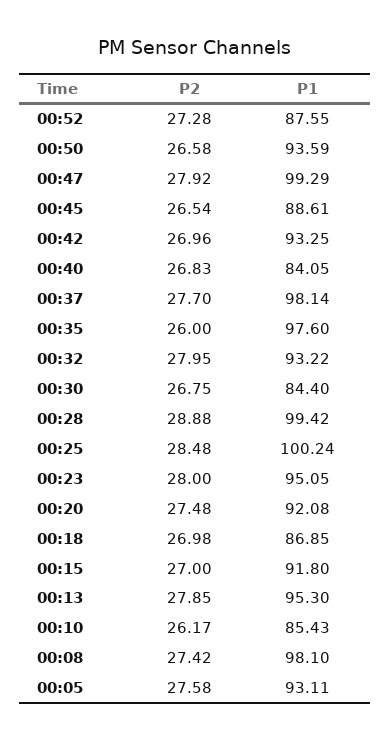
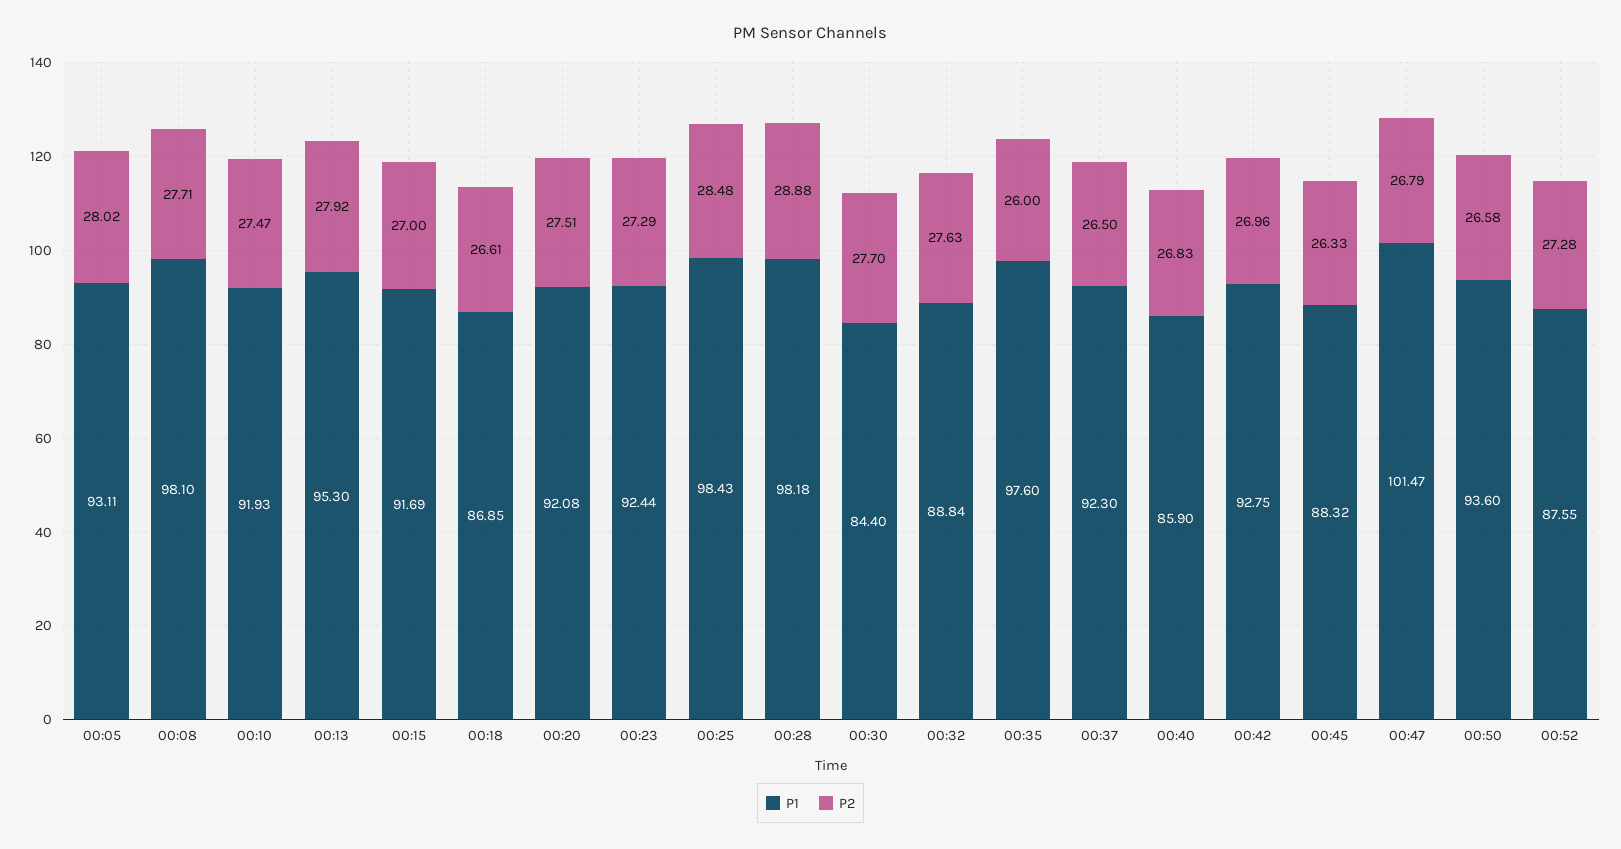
P1, 00:50: 93.59 -> 93.6
P2, 00:47: 27.92 -> 26.79
P1, 00:47: 99.29 -> 101.47
P2, 00:45: 26.54 -> 26.33
P1, 00:45: 88.61 -> 88.32
P1, 00:42: 93.25 -> 92.75
P1, 00:40: 84.05 -> 85.9
P2, 00:37: 27.7 -> 26.5
P1, 00:37: 98.14 -> 92.3
P2, 00:32: 27.95 -> 27.63
P1, 00:32: 93.22 -> 88.84
P2, 00:30: 26.75 -> 27.7
P1, 00:28: 99.42 -> 98.18
P1, 00:25: 100.24 -> 98.43
P2, 00:23: 28 -> 27.29
P1, 00:23: 95.05 -> 92.44
P2, 00:20: 27.48 -> 27.51
P2, 00:18: 26.98 -> 26.61
P1, 00:15: 91.8 -> 91.69
P2, 00:13: 27.85 -> 27.92
P2, 00:10: 26.17 -> 27.47
P1, 00:10: 85.43 -> 91.93
P2, 00:08: 27.42 -> 27.71
P2, 00:05: 27.58 -> 28.02

